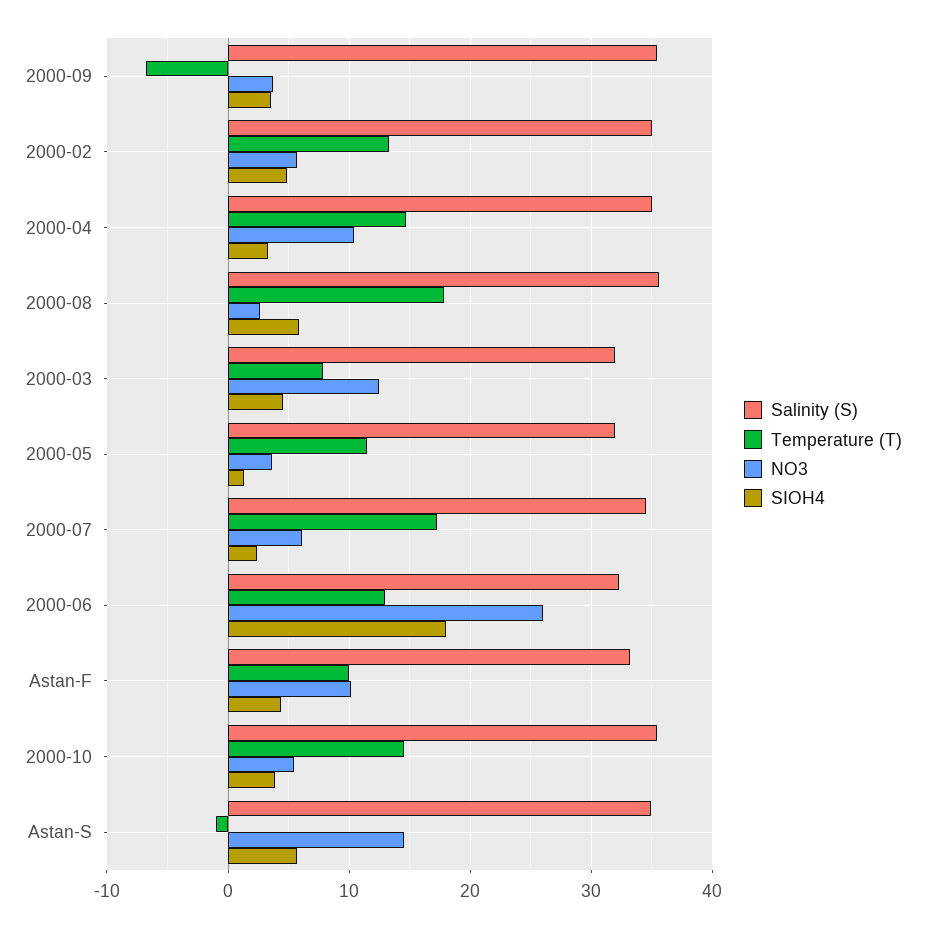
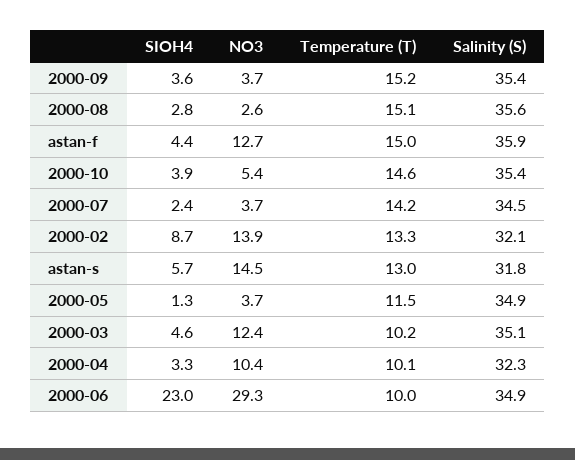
Temperature (T), 2000-09: -7 -> 15.2
Salinity (S), 2000-02: 35 -> 32.1
NO3, 2000-02: 6 -> 13.9
SIOH4, 2000-02: 5 -> 8.7
Salinity (S), 2000-04: 35 -> 32.3
Temperature (T), 2000-04: 15 -> 10.1
Temperature (T), 2000-08: 18 -> 15.1
SIOH4, 2000-08: 6 -> 2.8
Salinity (S), 2000-03: 32 -> 35.1
Temperature (T), 2000-03: 8 -> 10.2
Salinity (S), 2000-05: 32 -> 34.9
Temperature (T), 2000-07: 17 -> 14.2
NO3, 2000-07: 6 -> 3.7
Salinity (S), 2000-06: 32 -> 34.9
Temperature (T), 2000-06: 13 -> 10
NO3, 2000-06: 26 -> 29.3
SIOH4, 2000-06: 18 -> 23
Salinity (S), Astan-F: 33 -> 35.9
Temperature (T), Astan-F: 10 -> 15
NO3, Astan-F: 10 -> 12.7
Salinity (S), Astan-S: 35 -> 31.8
Temperature (T), Astan-S: -1 -> 13

